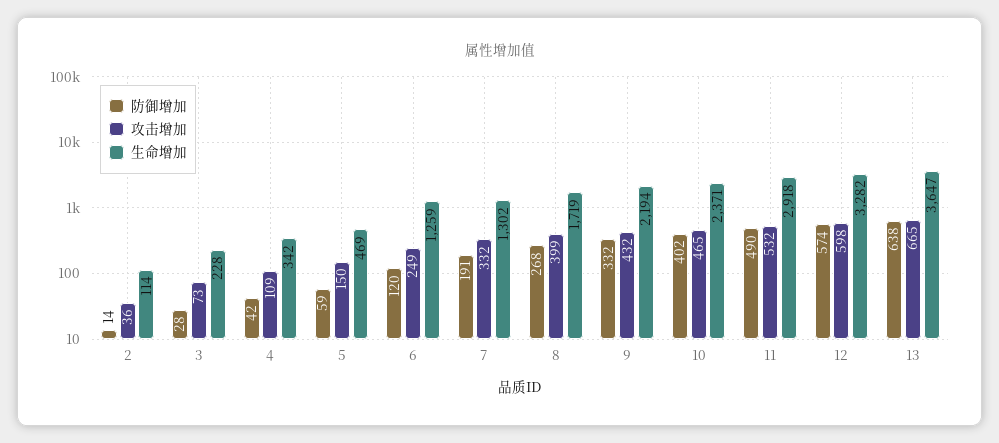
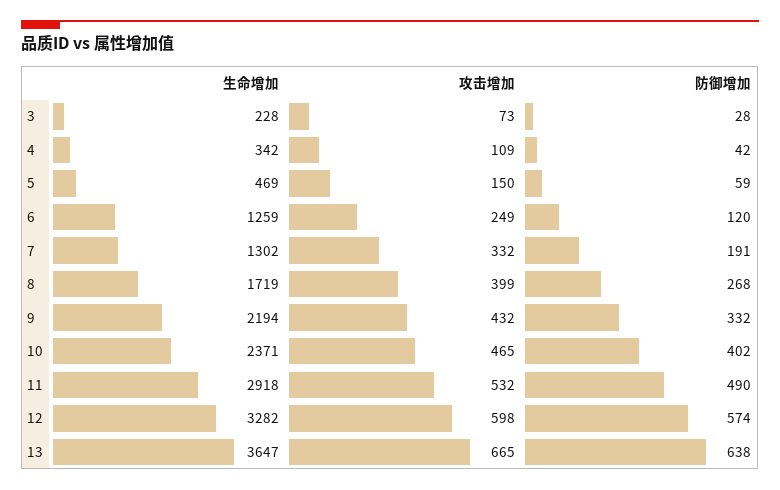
防御增加, 2: 14 -> none
攻击增加, 2: 36 -> none
生命增加, 2: 114 -> none

